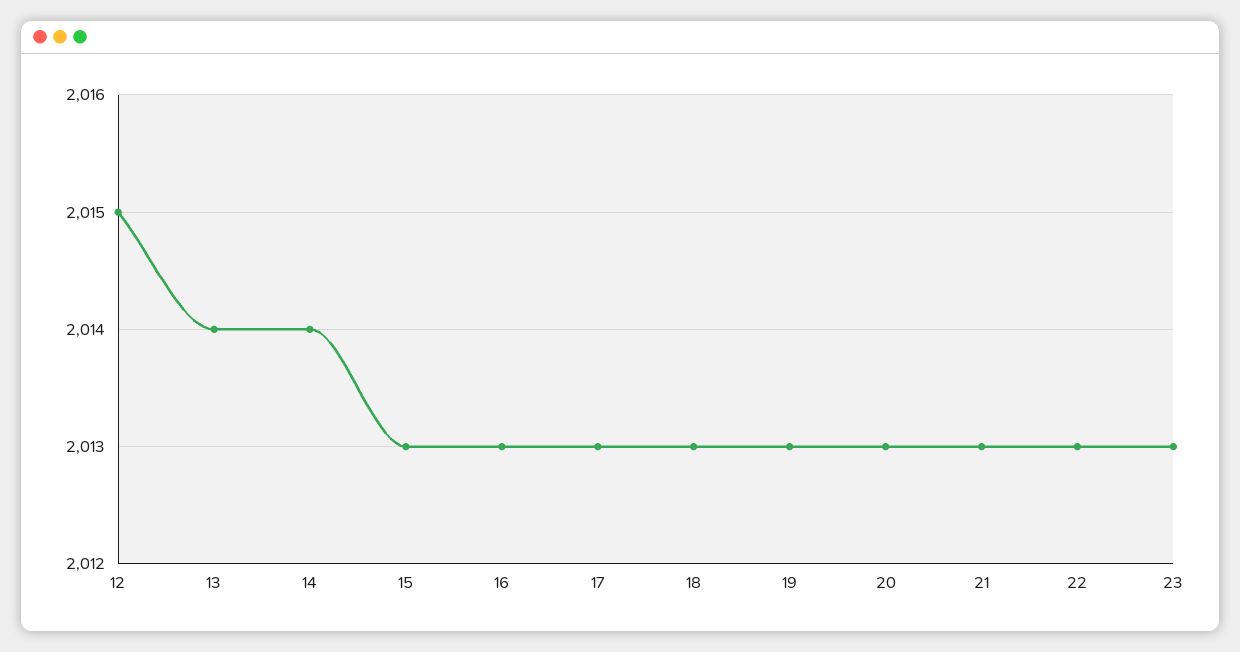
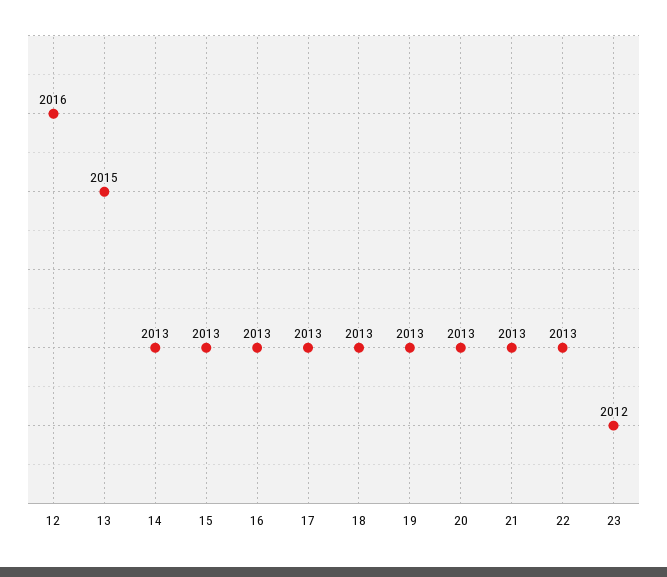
12: 2015 -> 2016
13: 2014 -> 2015
14: 2014 -> 2013
23: 2013 -> 2012

